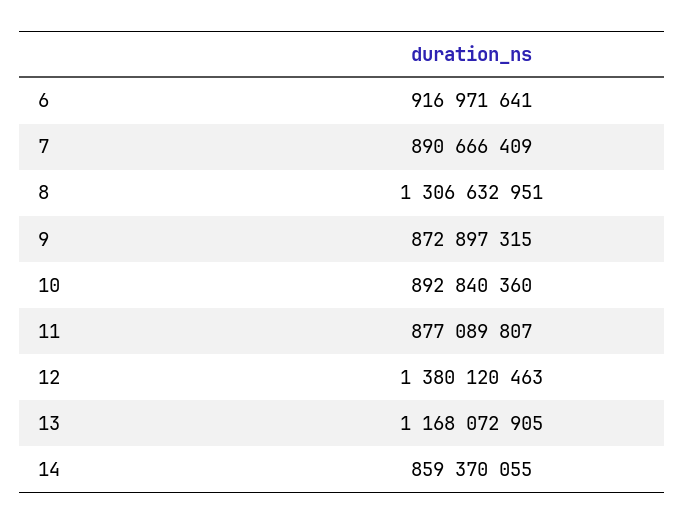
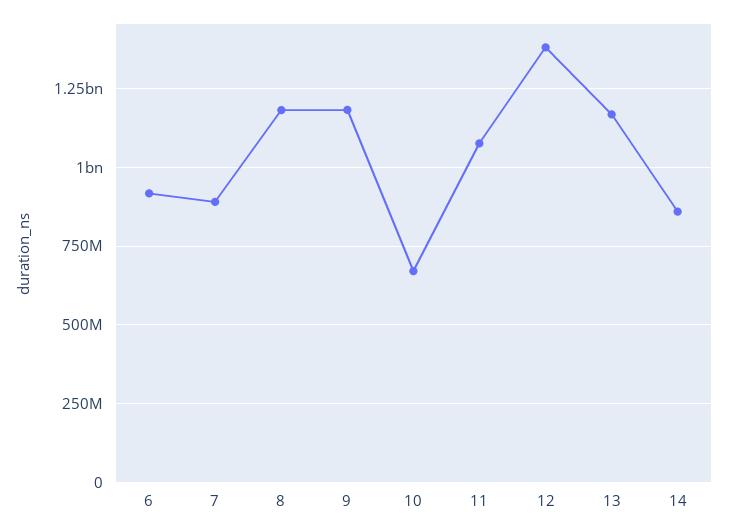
8: 1306632951 -> 1175000000
9: 872897315 -> 1175000000
10: 892840360 -> 675000000
11: 877089807 -> 1075000000

